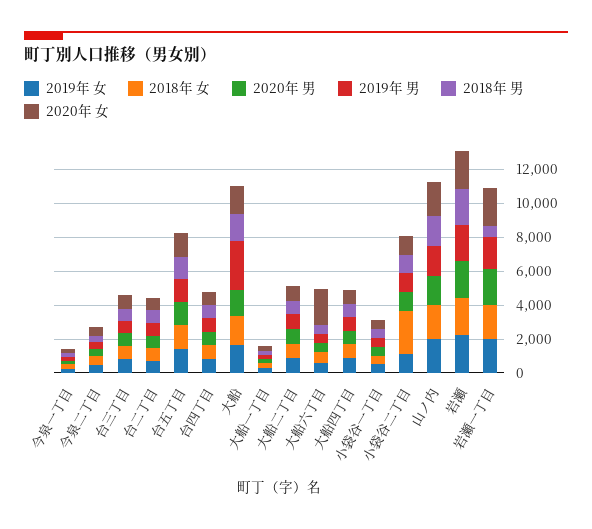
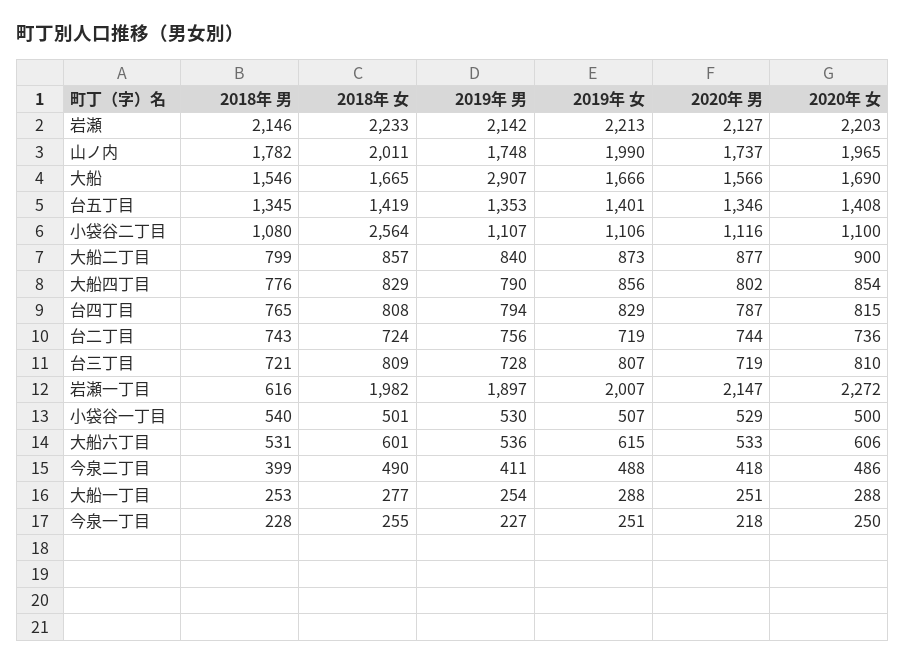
2020年 女, 大船六丁目: 2000 -> 606

